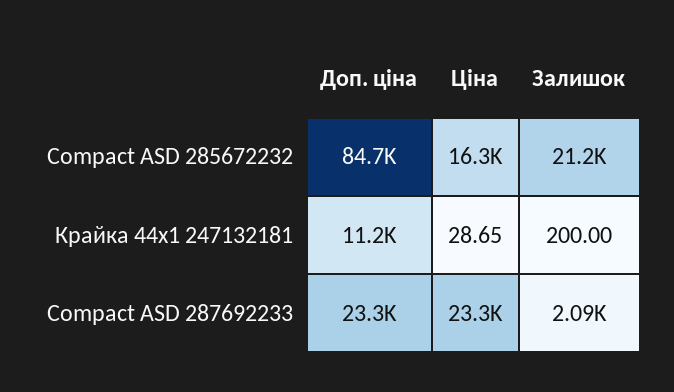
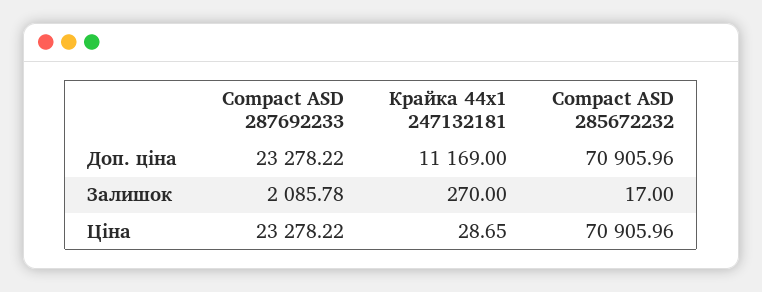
Доп. ціна, Compact ASD 285672232: 84700 -> 70905.96
Ціна, Compact ASD 285672232: 16300 -> 70905.96
Залишок, Compact ASD 285672232: 21200 -> 17
Залишок, Крайка 44x1 247132181: 200 -> 270

